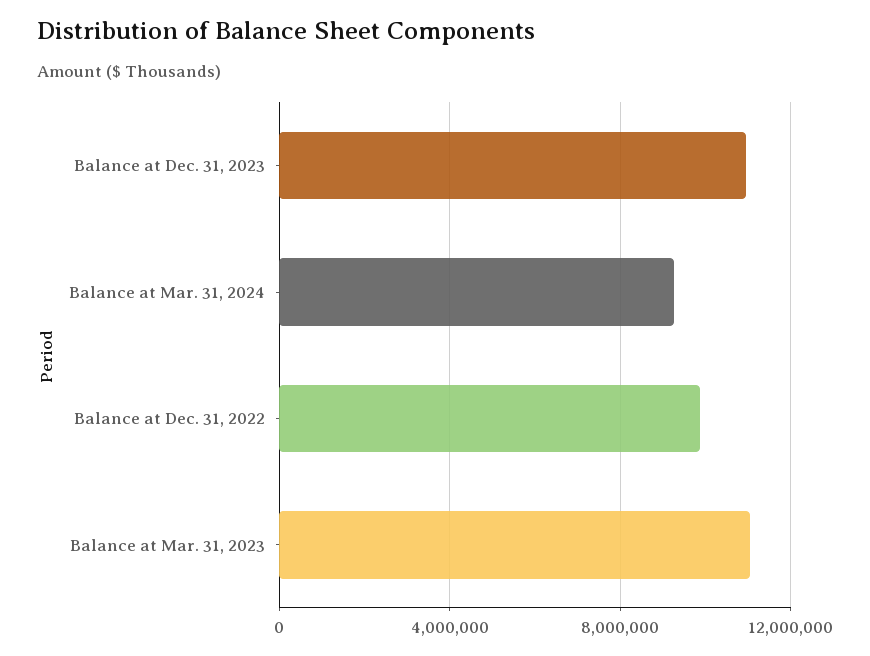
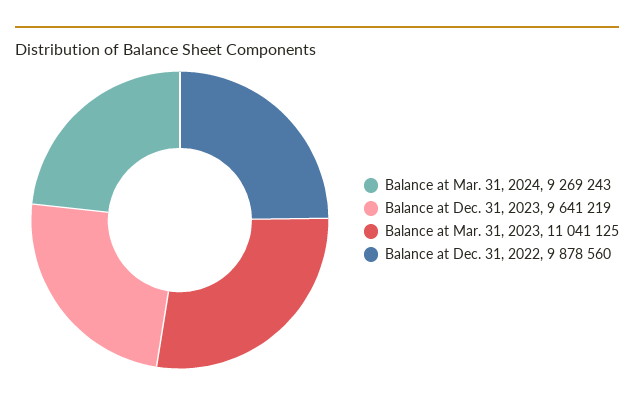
Balance at Dec. 31, 2023: 11000000 -> 9641219

